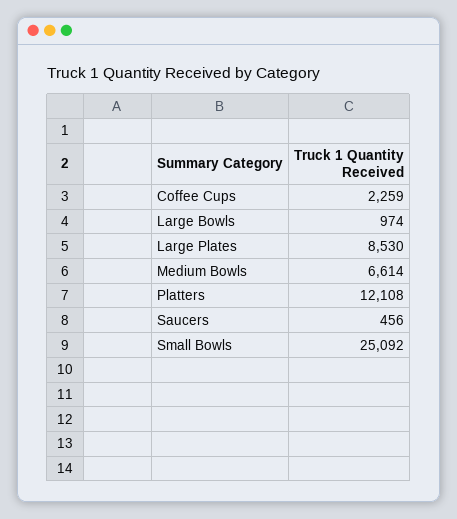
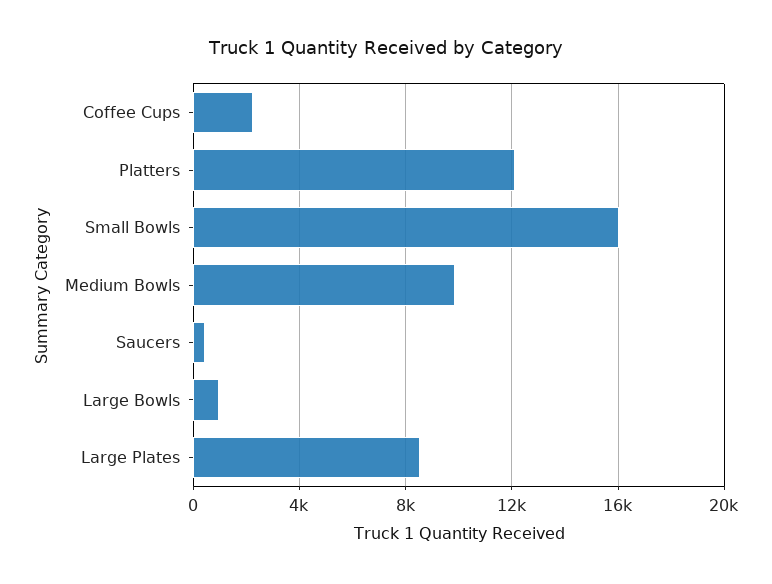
Medium Bowls: 6614 -> 10000
Small Bowls: 25092 -> 16000

